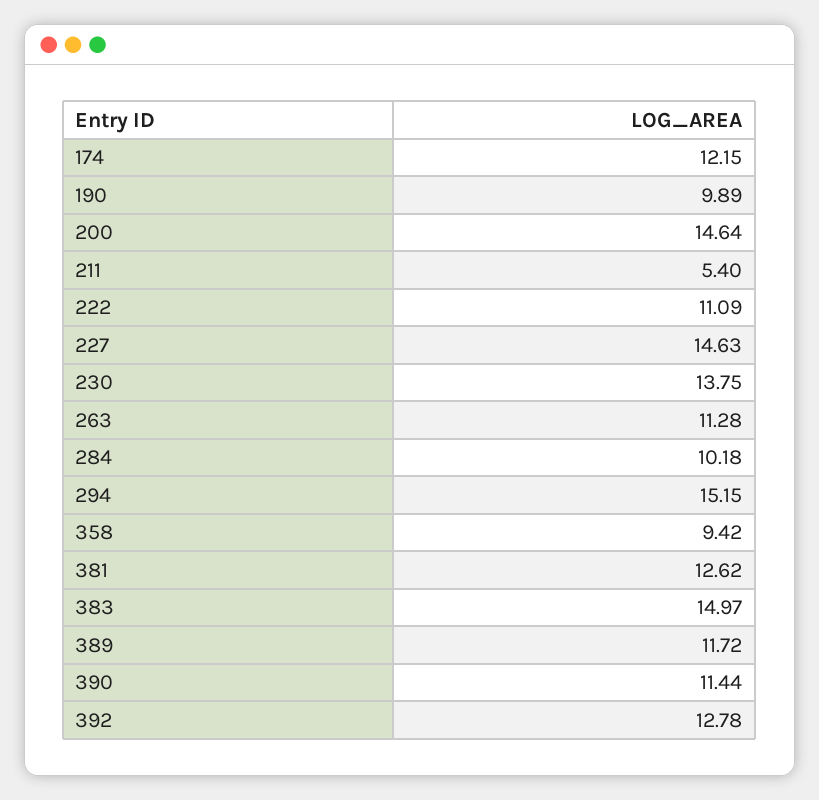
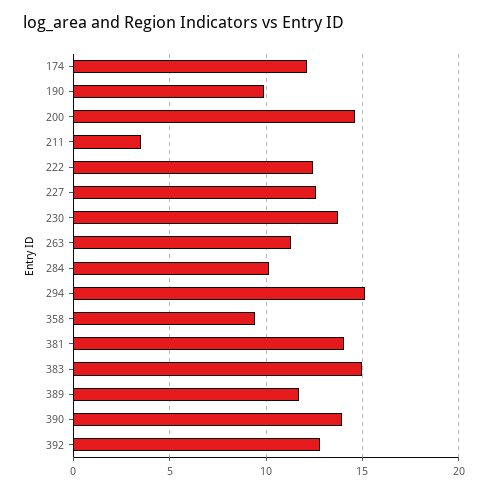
211: 5.4 -> 3.5
222: 11.09 -> 12.5
227: 14.63 -> 12.5
381: 12.62 -> 14
390: 11.44 -> 14

